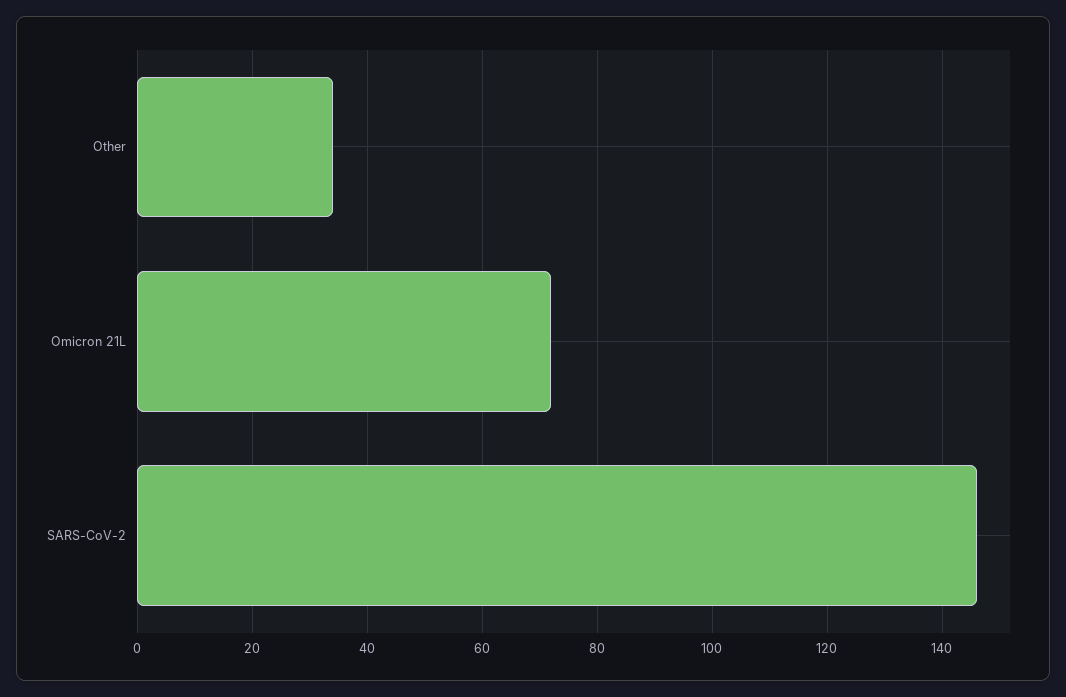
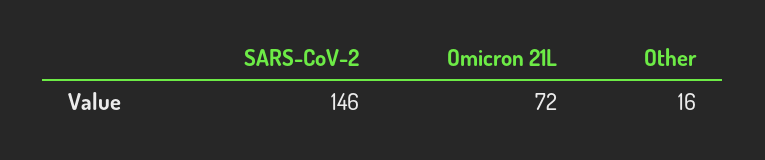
Other: 35 -> 16

